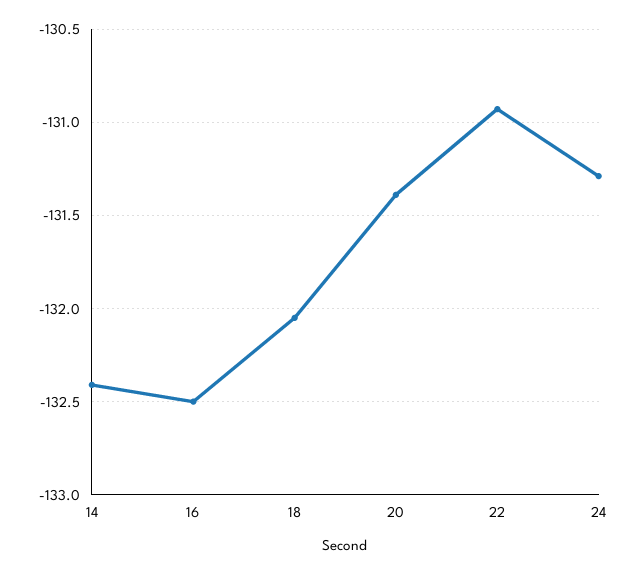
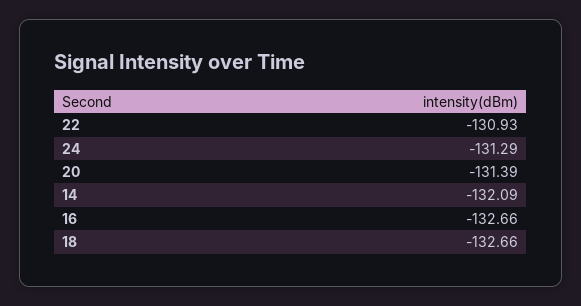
14: -132.4 -> -132.09
16: -132.5 -> -132.66
18: -132.05 -> -132.66

